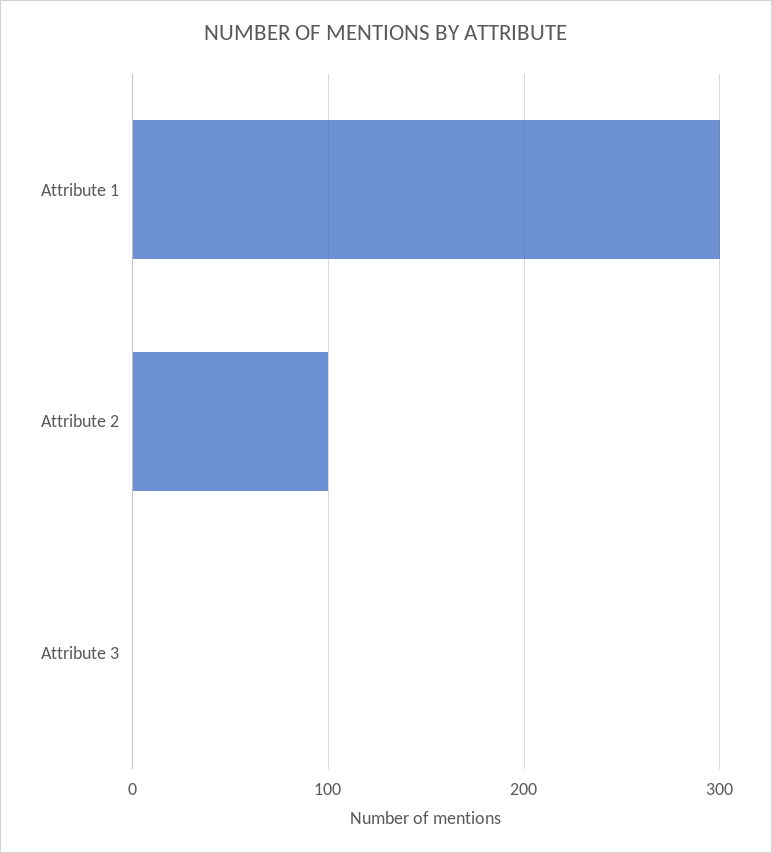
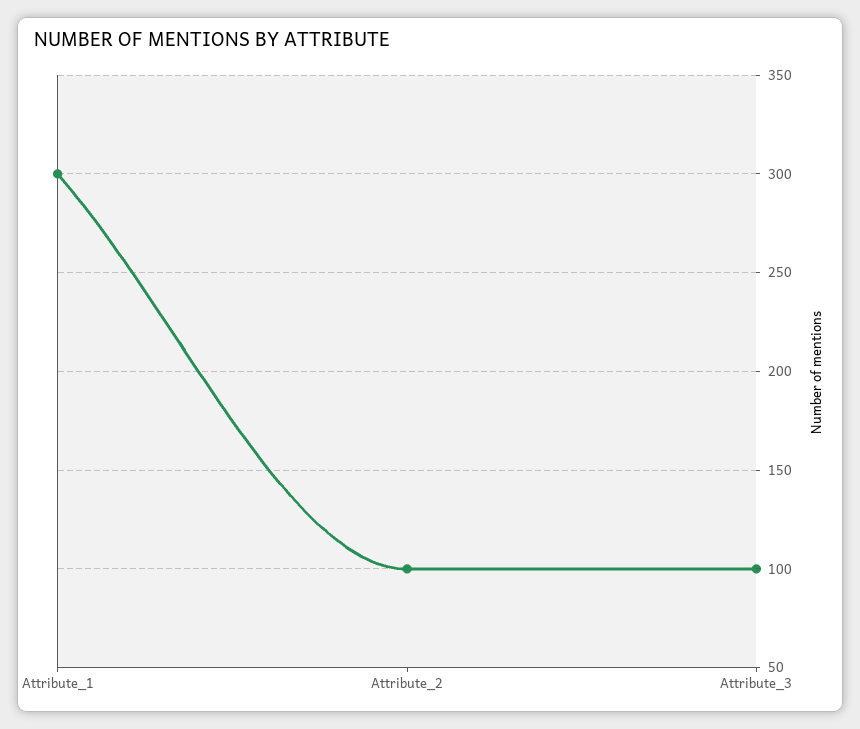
Attribute 3: 0 -> 100

